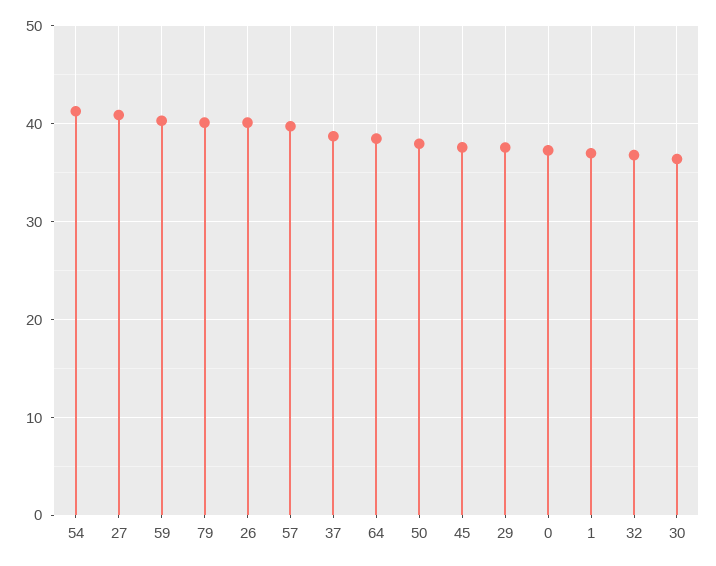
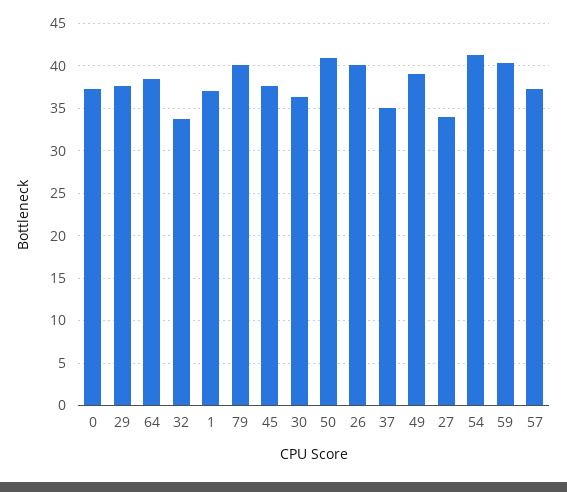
27: 41 -> 34
57: 40 -> 37
37: 39 -> 35
50: 38 -> 41
32: 37 -> 34
49: none -> 39

